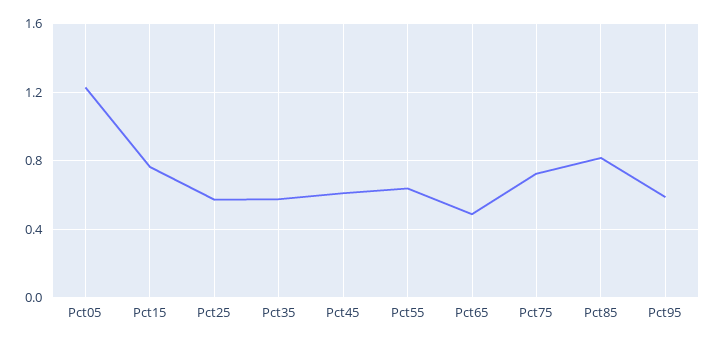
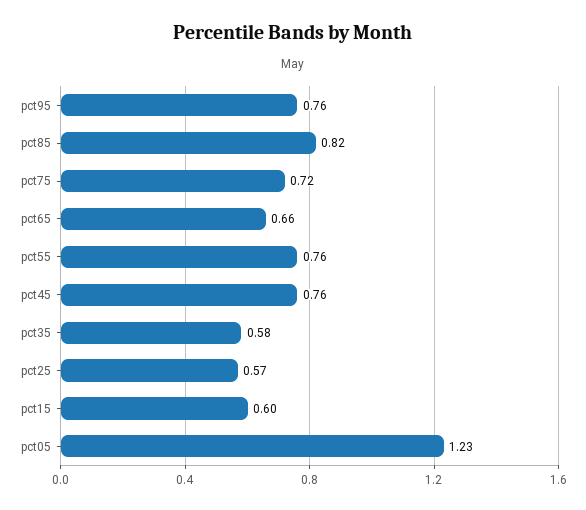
Pct15: 0.75 -> 0.6
Pct45: 0.6 -> 0.76
Pct55: 0.65 -> 0.76
Pct65: 0.5 -> 0.66
Pct95: 0.6 -> 0.76

